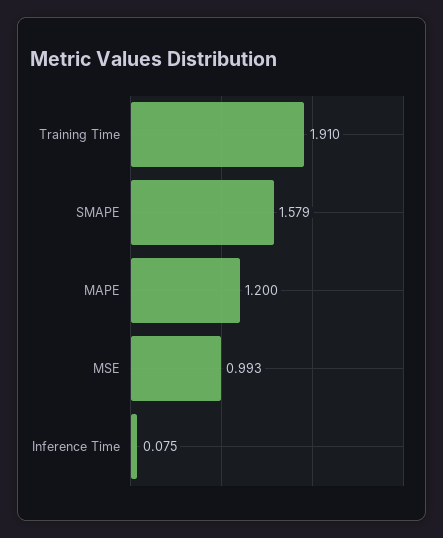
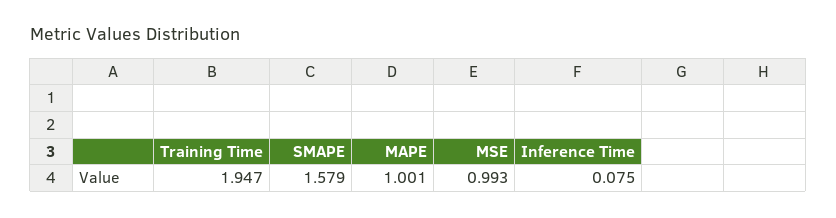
Training Time: 1.91 -> 1.947
MAPE: 1.2 -> 1.001

